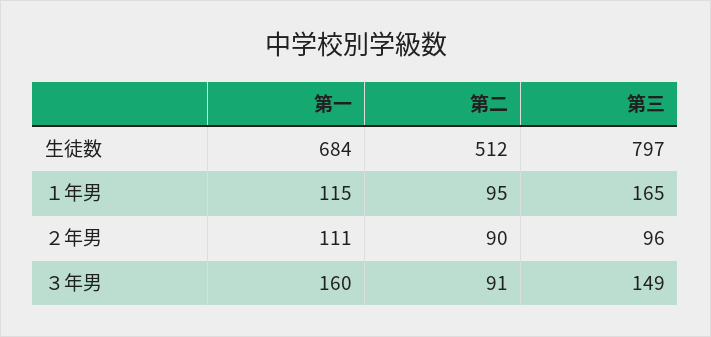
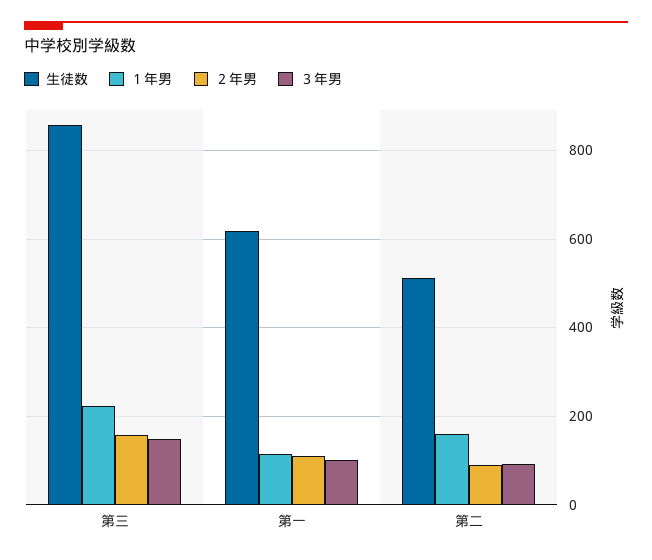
生徒数, 第一: 684 -> 620
生徒数, 第三: 797 -> 860
１年男, 第二: 95 -> 160
１年男, 第三: 165 -> 220
２年男, 第三: 96 -> 160
３年男, 第一: 160 -> 100

